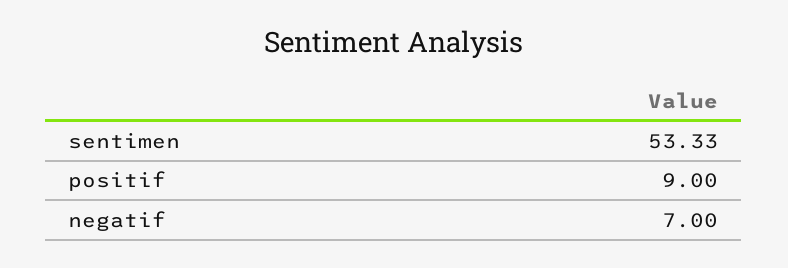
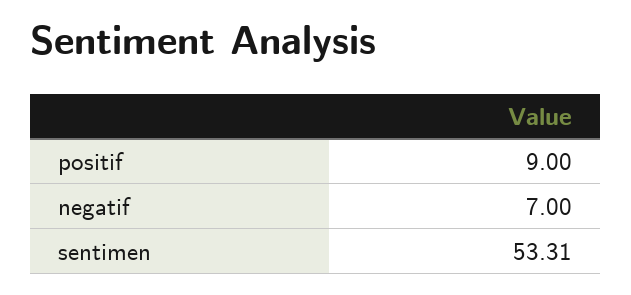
sentimen: 53.33 -> 53.31

